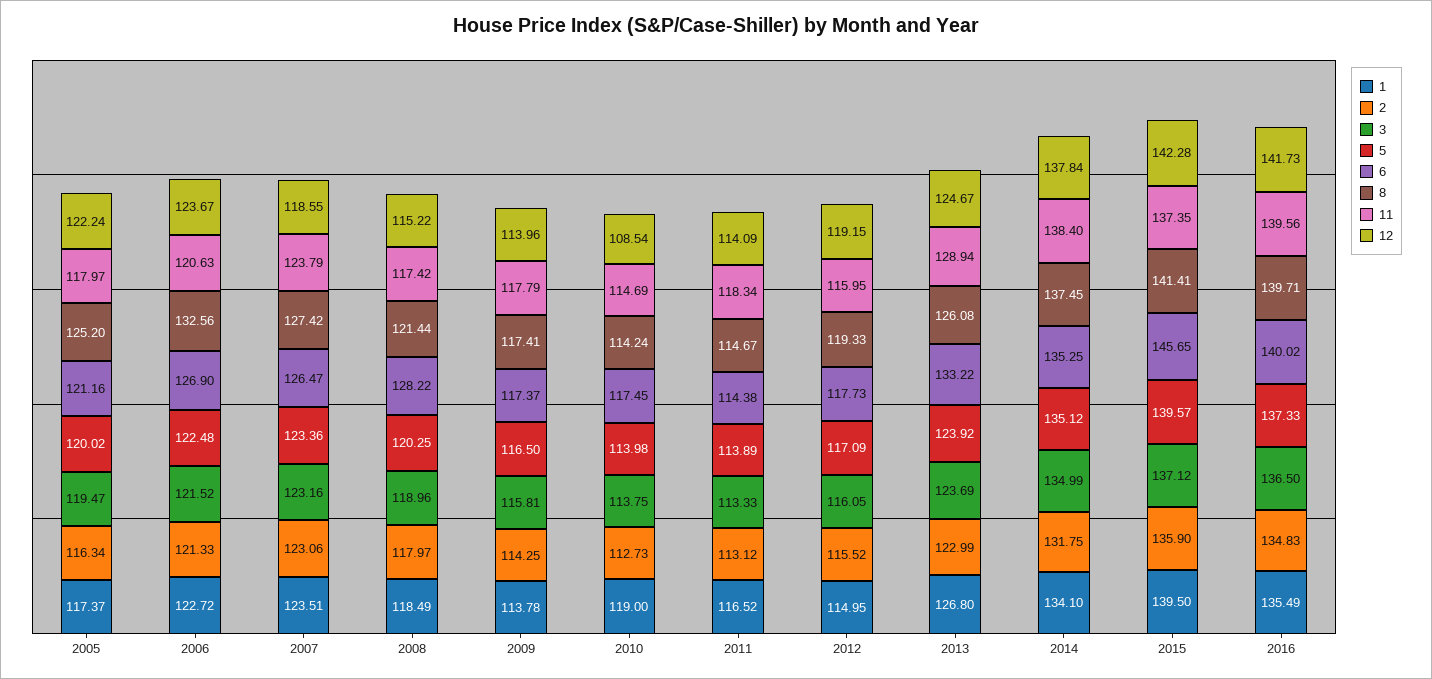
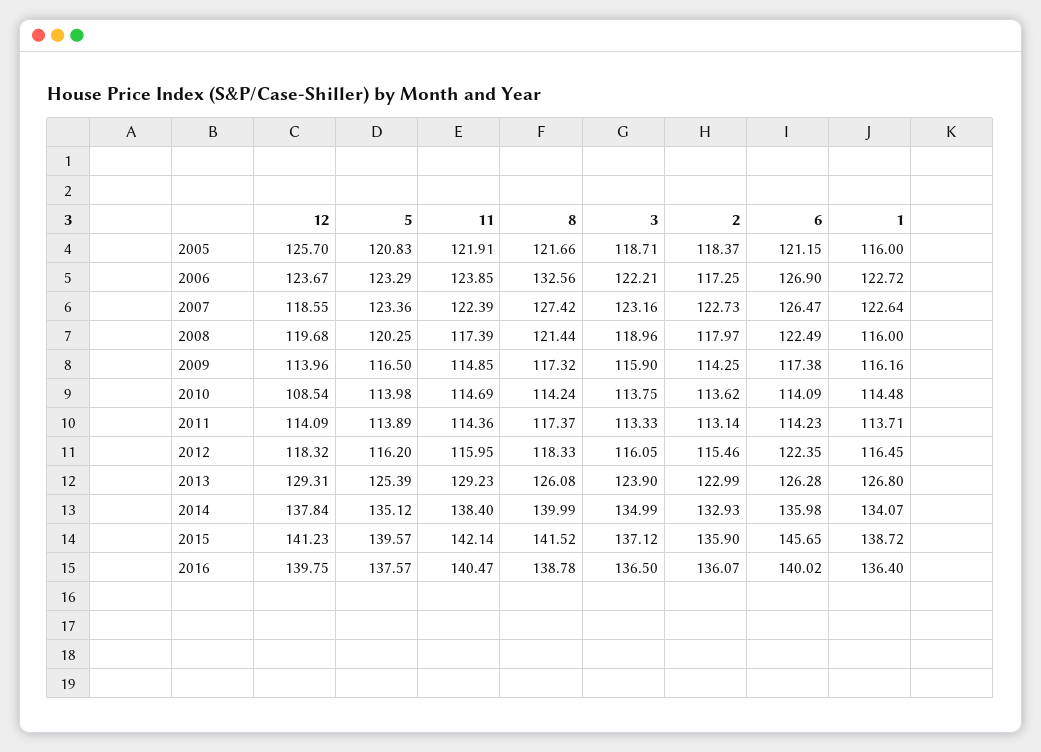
1, 2005: 117.37 -> 116
2, 2005: 116.34 -> 118.37
3, 2005: 119.47 -> 118.71
5, 2005: 120.02 -> 120.83
6, 2005: 121.16 -> 121.15
8, 2005: 125.2 -> 121.66
11, 2005: 117.97 -> 121.91
12, 2005: 122.24 -> 125.7
2, 2006: 121.33 -> 117.25
3, 2006: 121.52 -> 122.21
5, 2006: 122.48 -> 123.29
11, 2006: 120.63 -> 123.85
1, 2007: 123.51 -> 122.64
2, 2007: 123.06 -> 122.73
11, 2007: 123.79 -> 122.39
1, 2008: 118.49 -> 116
6, 2008: 128.22 -> 122.49
11, 2008: 117.42 -> 117.39
12, 2008: 115.22 -> 119.68
1, 2009: 113.78 -> 116.16
3, 2009: 115.81 -> 115.9
6, 2009: 117.37 -> 117.38
8, 2009: 117.41 -> 117.32
11, 2009: 117.79 -> 114.85
1, 2010: 119 -> 114.48
2, 2010: 112.73 -> 113.62
6, 2010: 117.45 -> 114.09
1, 2011: 116.52 -> 113.71
2, 2011: 113.12 -> 113.14
6, 2011: 114.38 -> 114.23
8, 2011: 114.67 -> 117.37
11, 2011: 118.34 -> 114.36
1, 2012: 114.95 -> 116.45
2, 2012: 115.52 -> 115.46
5, 2012: 117.09 -> 116.2
6, 2012: 117.73 -> 122.35
8, 2012: 119.33 -> 118.33
12, 2012: 119.15 -> 118.32
3, 2013: 123.69 -> 123.9
5, 2013: 123.92 -> 125.39
6, 2013: 133.22 -> 126.28
11, 2013: 128.94 -> 129.23
12, 2013: 124.67 -> 129.31
1, 2014: 134.1 -> 134.07
2, 2014: 131.75 -> 132.93
6, 2014: 135.25 -> 135.98
8, 2014: 137.45 -> 139.99
1, 2015: 139.5 -> 138.72
8, 2015: 141.41 -> 141.52
11, 2015: 137.35 -> 142.14
12, 2015: 142.28 -> 141.23
1, 2016: 135.49 -> 136.4
2, 2016: 134.83 -> 136.07
5, 2016: 137.33 -> 137.57
8, 2016: 139.71 -> 138.78
11, 2016: 139.56 -> 140.47
12, 2016: 141.73 -> 139.75

